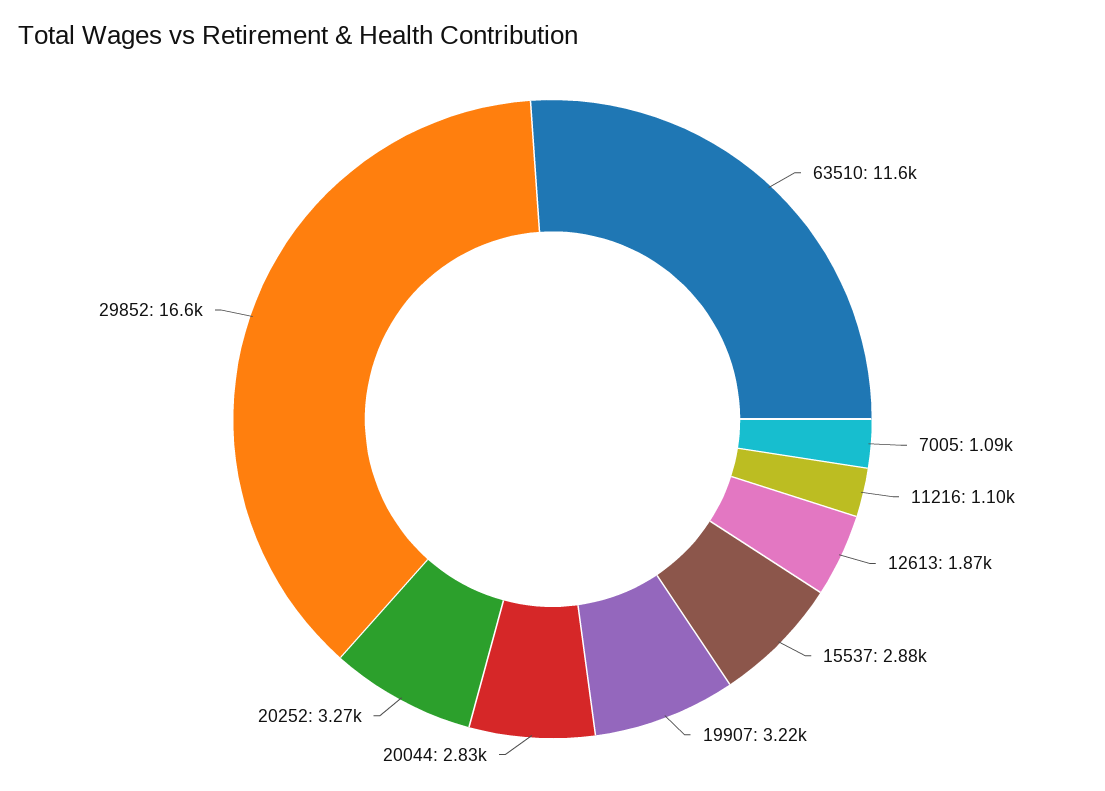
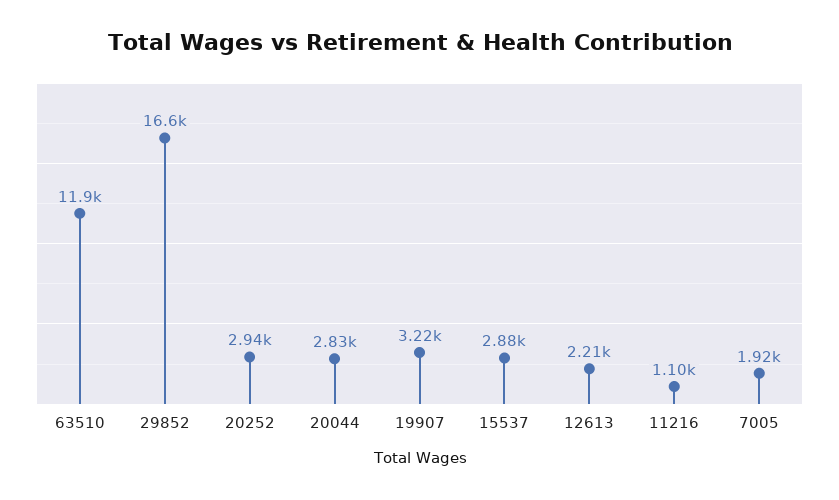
63510: 11600 -> 11900
7005: 1090 -> 1920
12613: 1870 -> 2210
20252: 3270 -> 2940

